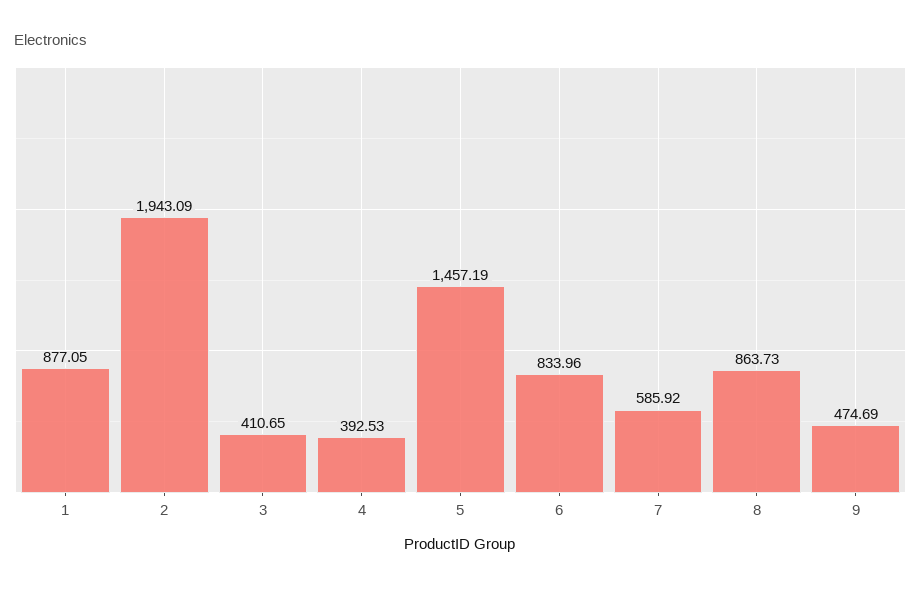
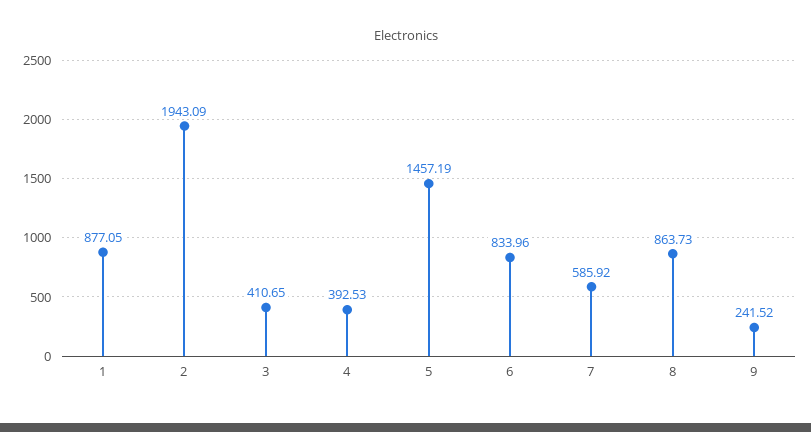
9: 474.69 -> 241.52

